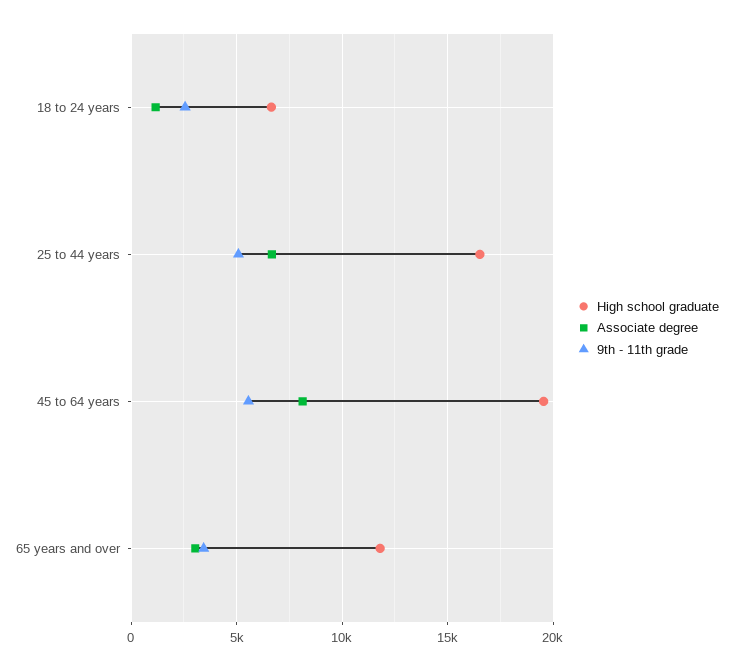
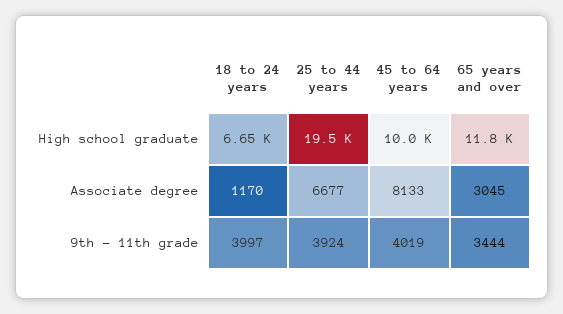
9th - 11th grade, 18 to 24 years: 2500 -> 3997
High school graduate, 25 to 44 years: 16500 -> 19500
9th - 11th grade, 25 to 44 years: 5000 -> 3924
High school graduate, 45 to 64 years: 19500 -> 10000
9th - 11th grade, 45 to 64 years: 5500 -> 4019

